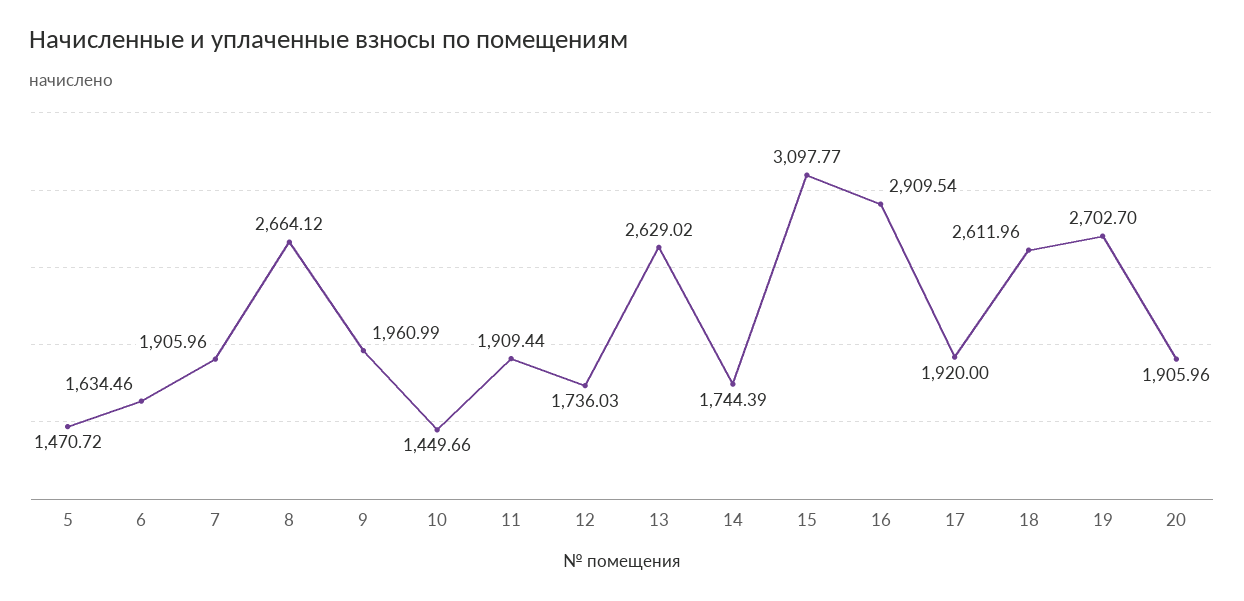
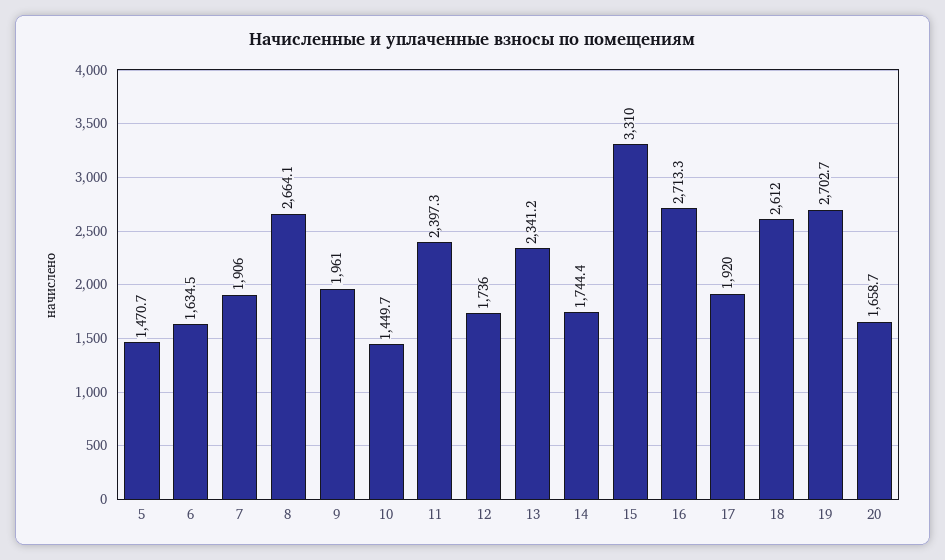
11: 1909.44 -> 2397.3
13: 2629.02 -> 2341.2
15: 3097.77 -> 3310
16: 2909.54 -> 2713.3
20: 1905.96 -> 1658.7

